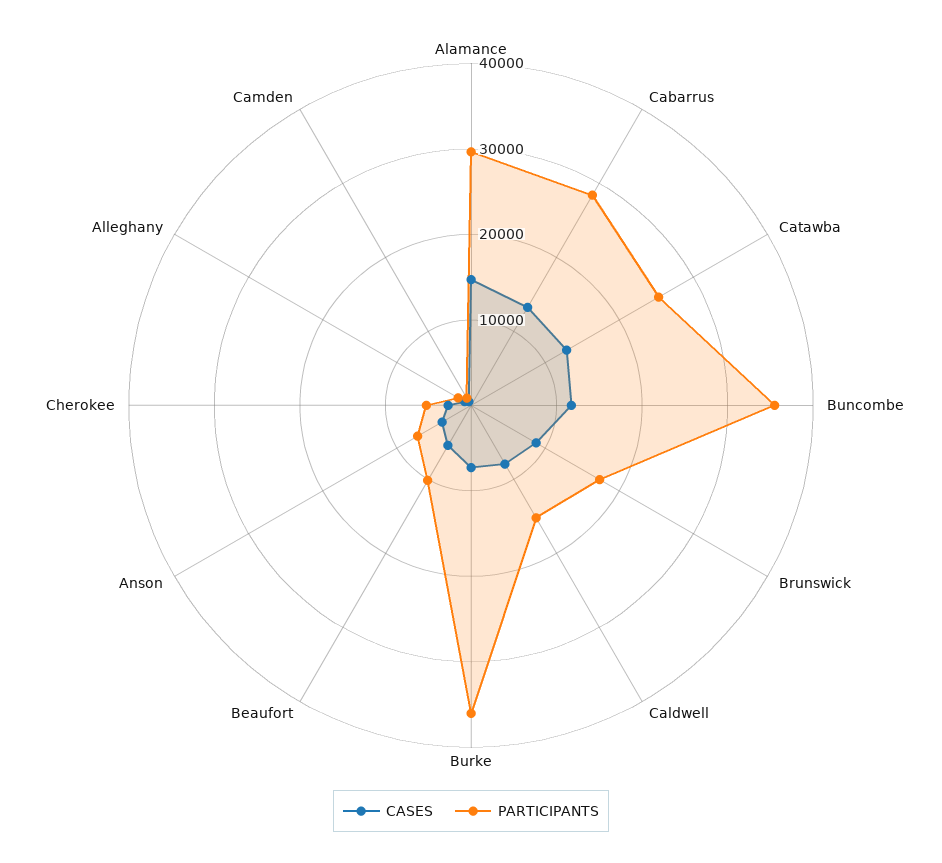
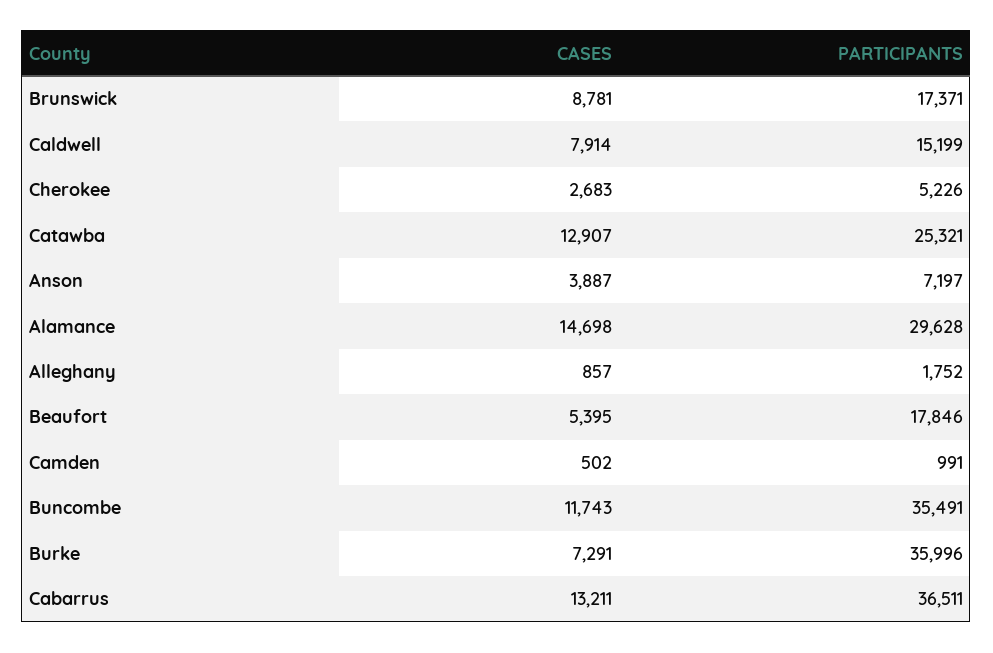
PARTICIPANTS, Cabarrus: 28000 -> 36511
PARTICIPANTS, Beaufort: 10000 -> 17846

